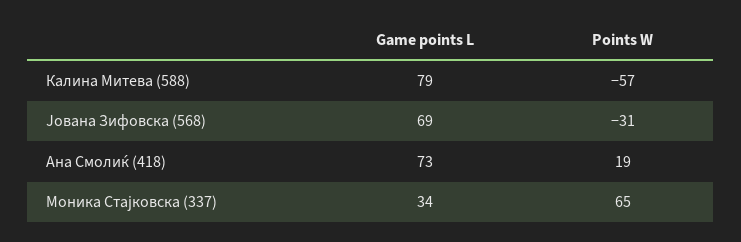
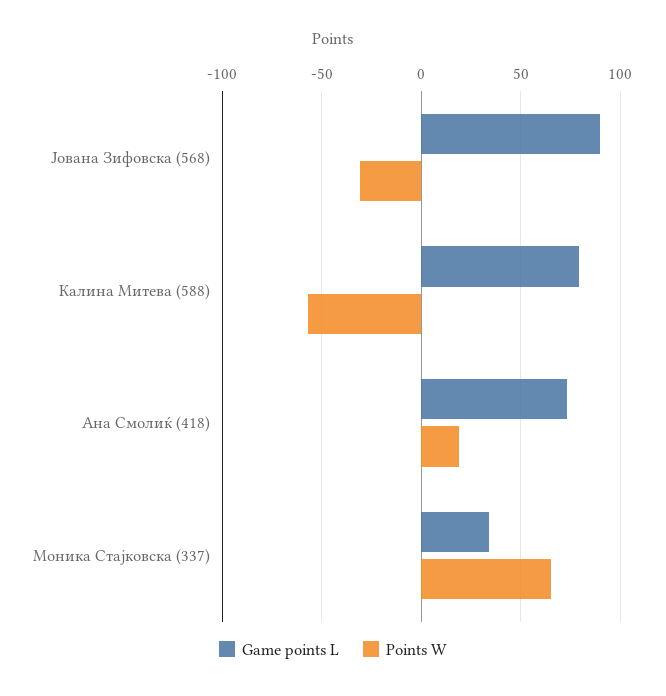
Game points L, Јована Зифовска (568): 69 -> 90

